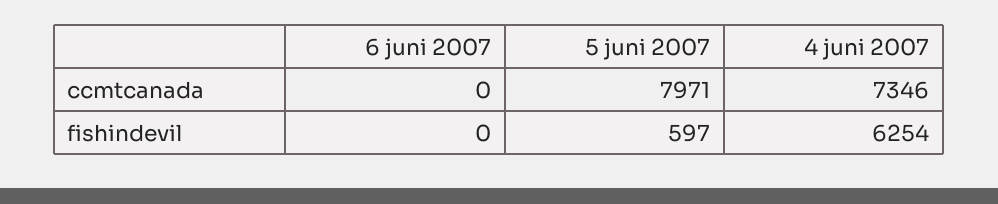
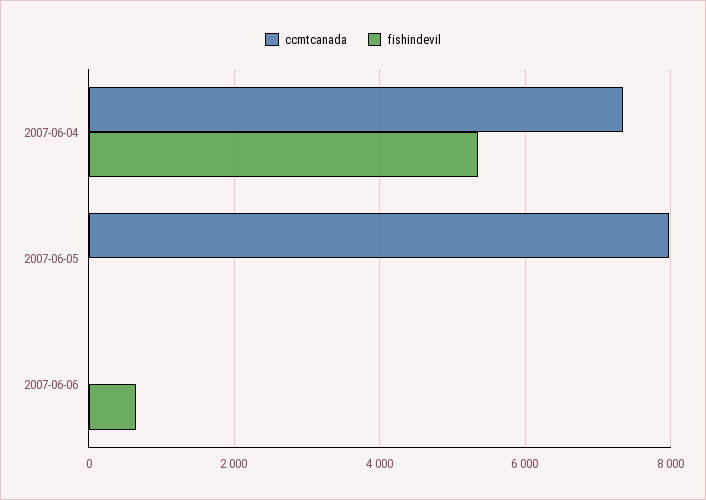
fishindevil, 6 juni 2007: 0 -> 600
fishindevil, 5 juni 2007: 597 -> 0
fishindevil, 4 juni 2007: 6254 -> 5400

